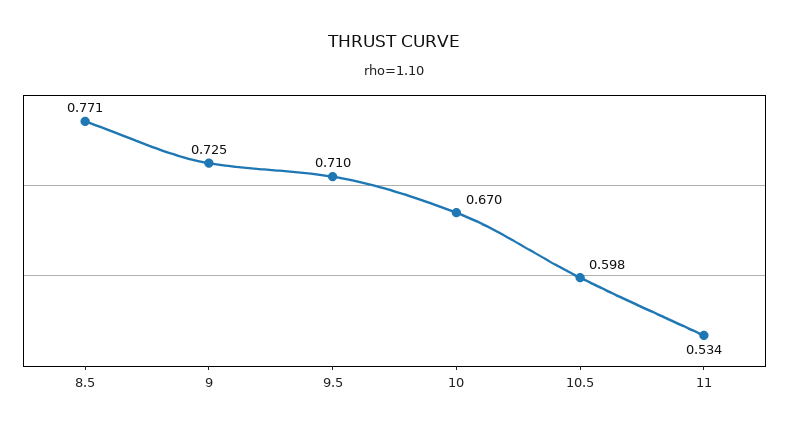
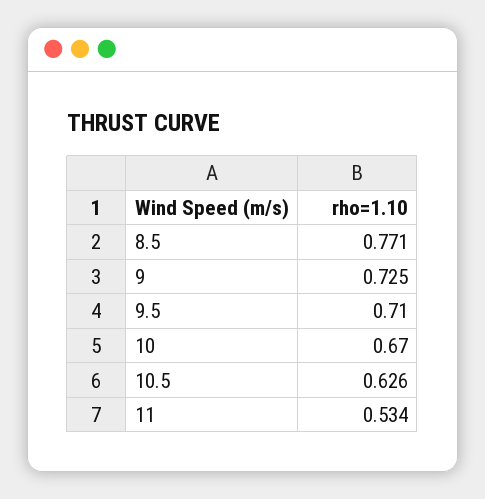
10.5: 0.598 -> 0.626

